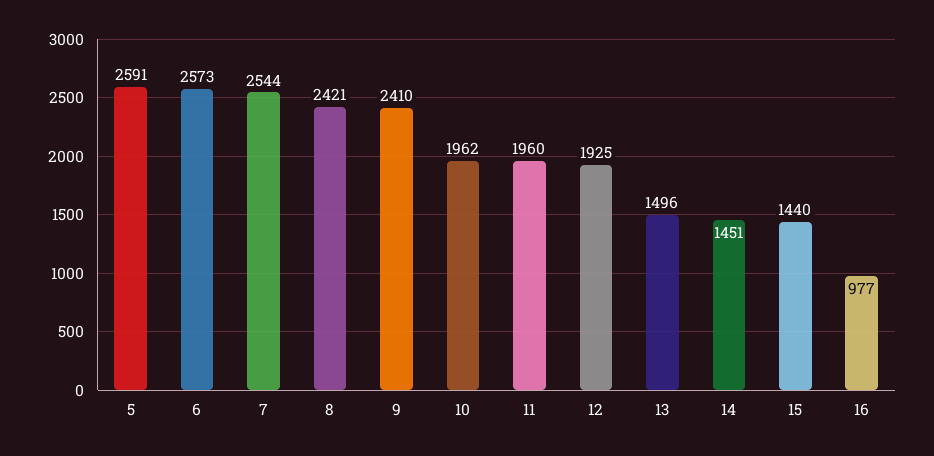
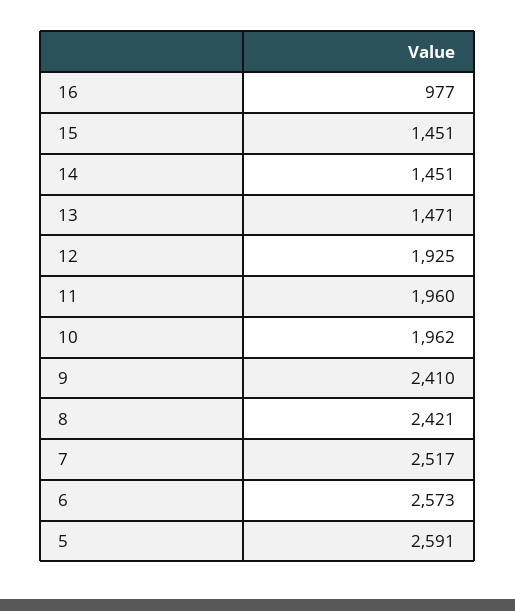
7: 2544 -> 2517
13: 1496 -> 1471
15: 1440 -> 1451

